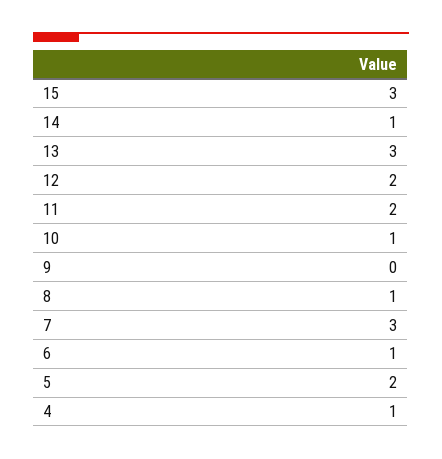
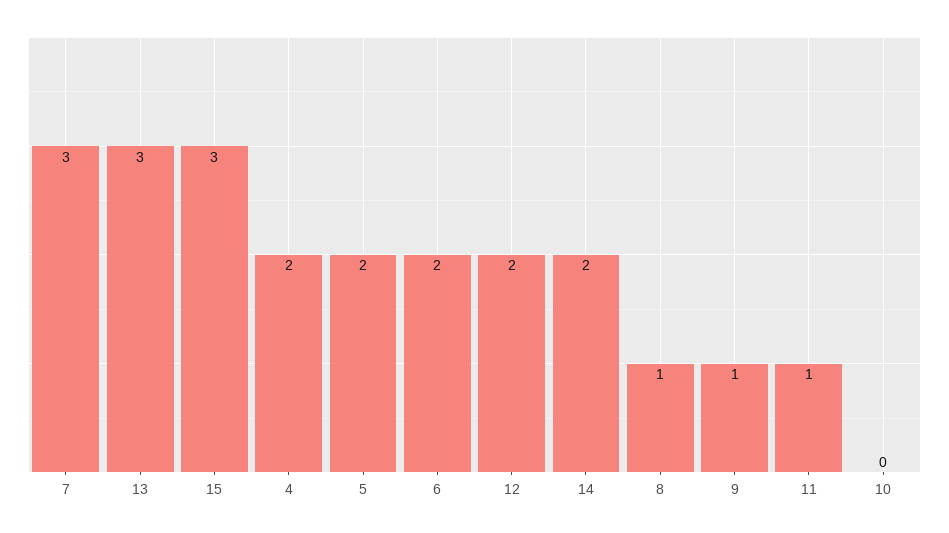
14: 1 -> 2
11: 2 -> 1
10: 1 -> 0
9: 0 -> 1
6: 1 -> 2
4: 1 -> 2

